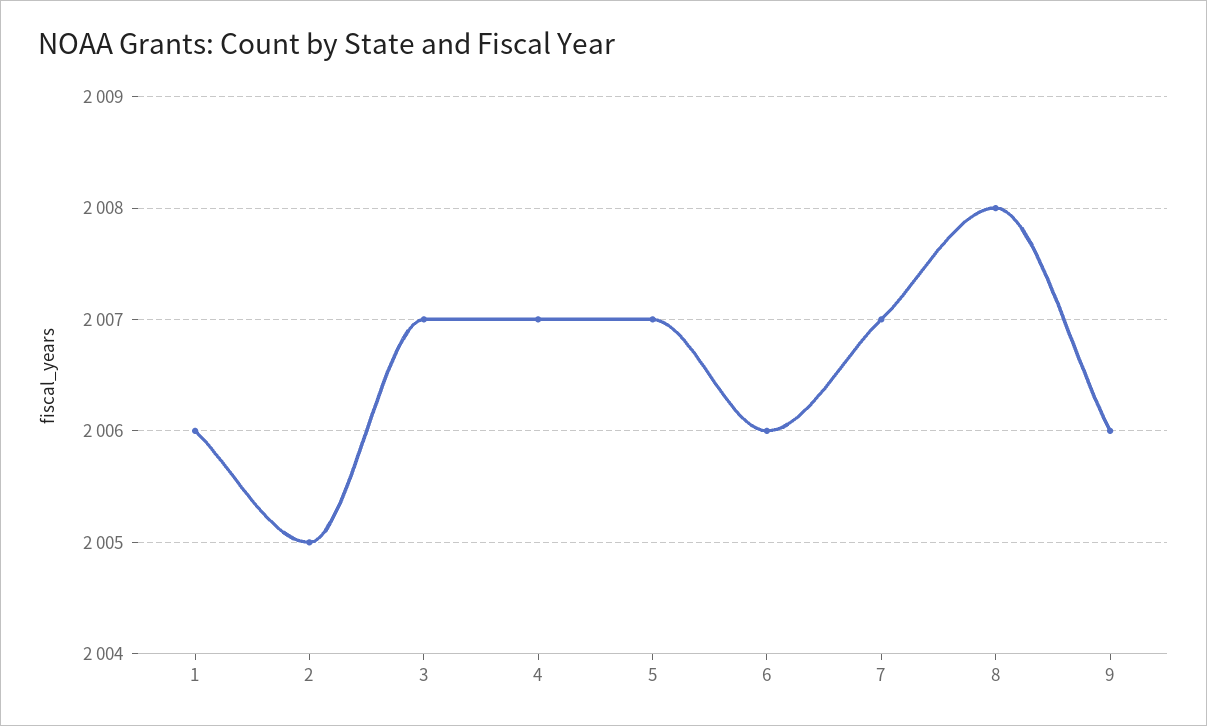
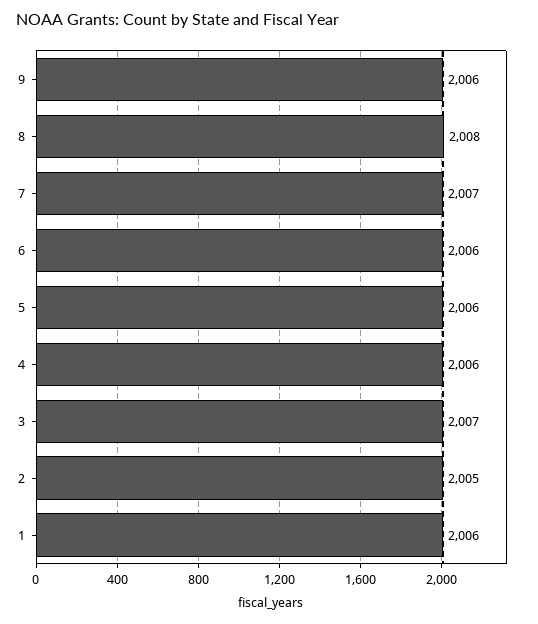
4: 2007 -> 2006
5: 2007 -> 2006

